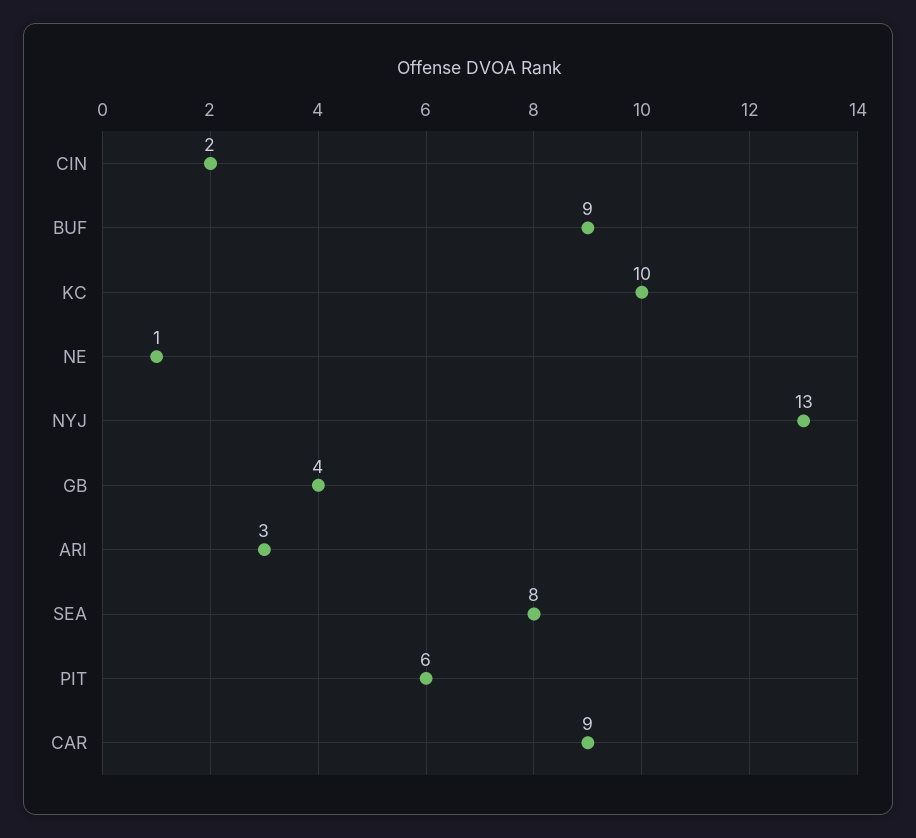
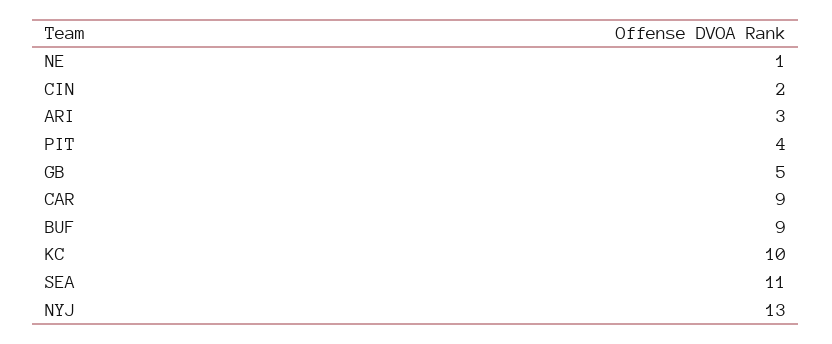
GB: 4 -> 5
SEA: 8 -> 11
PIT: 6 -> 4

